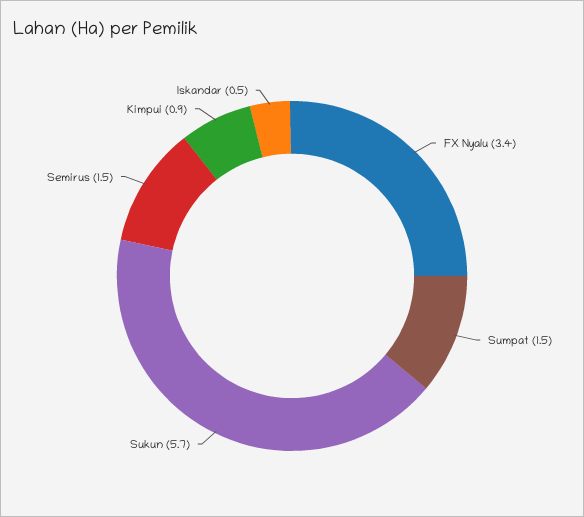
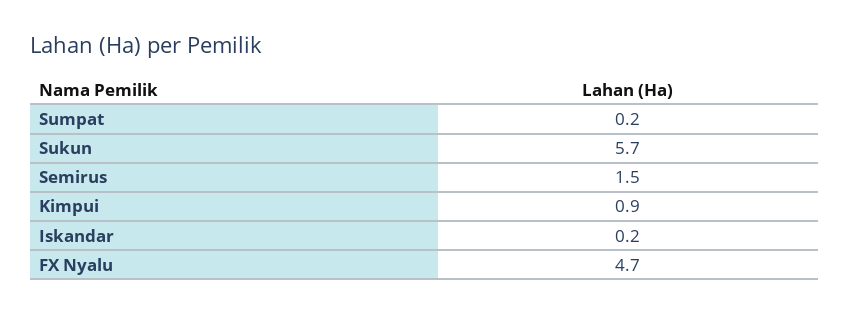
FX Nyalu: 3.4 -> 4.7
Sumpat: 1.5 -> 0.2
Iskandar: 0.5 -> 0.2

